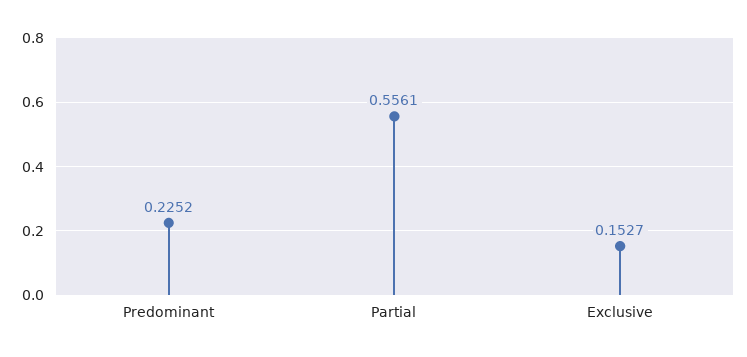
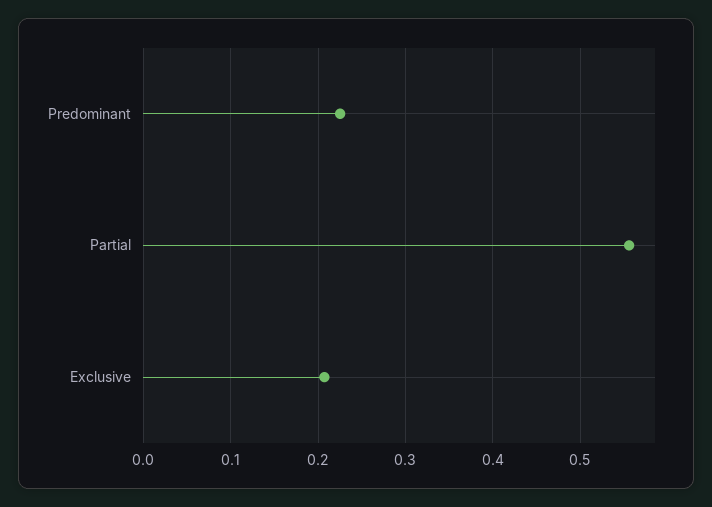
Exclusive: 0.1527 -> 0.21

